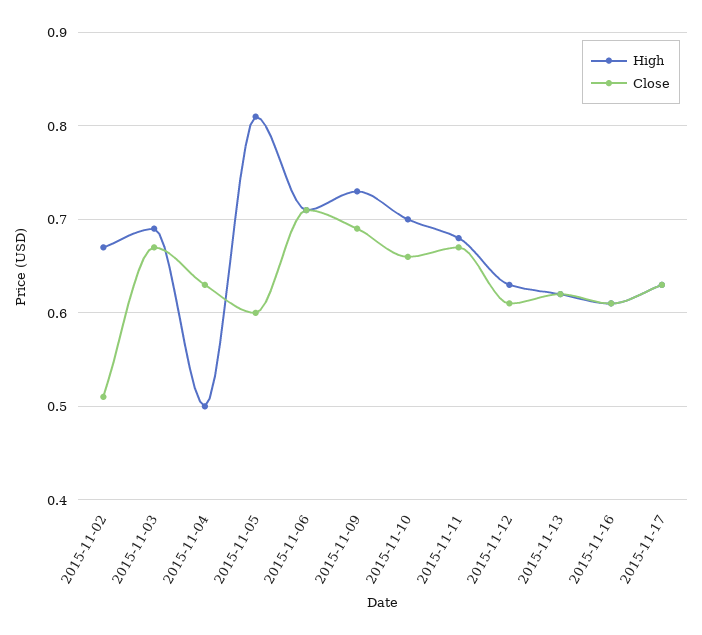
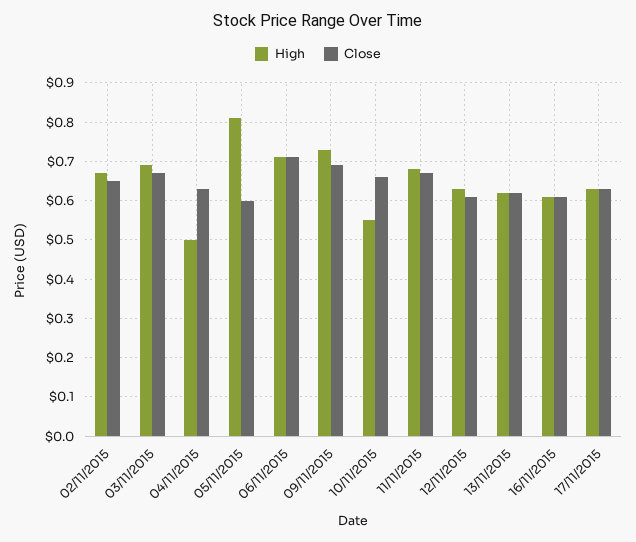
Close, 2015-11-02: 0.51 -> 0.65
High, 2015-11-10: 0.7 -> 0.55

